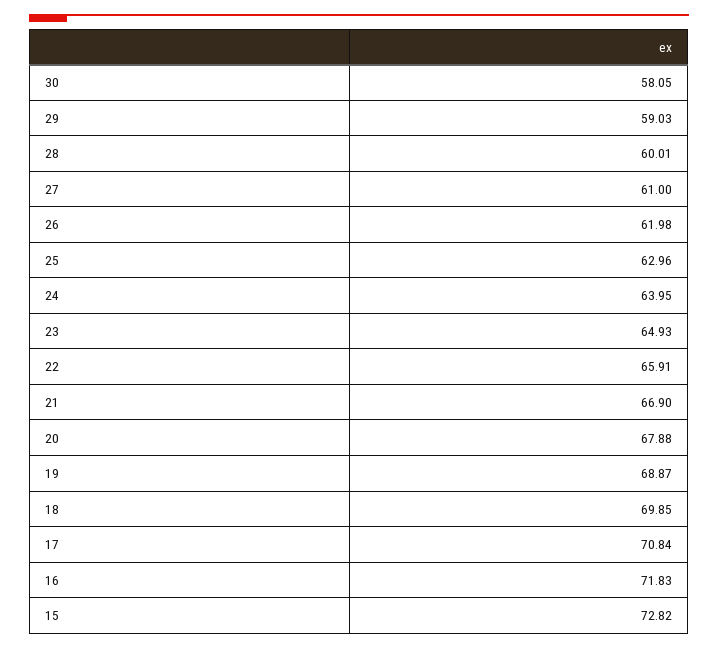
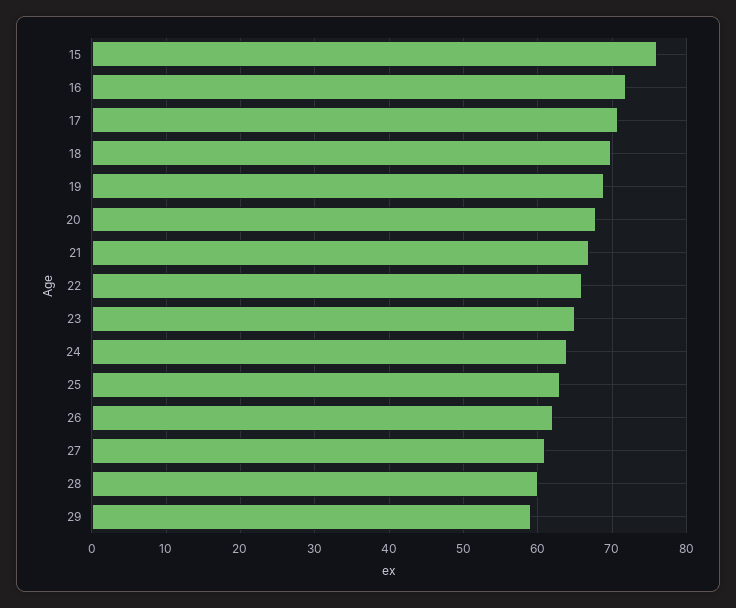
30: 58.05 -> none
15: 72.82 -> 76

